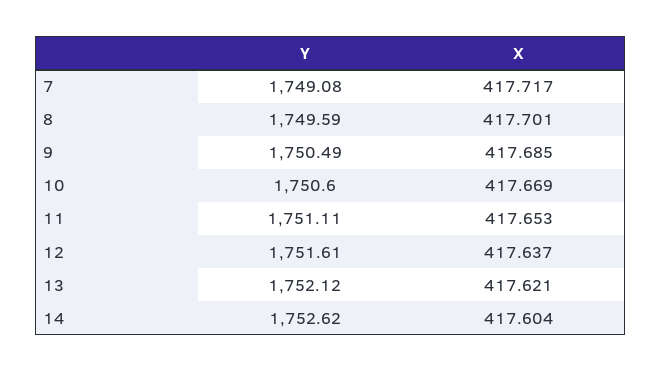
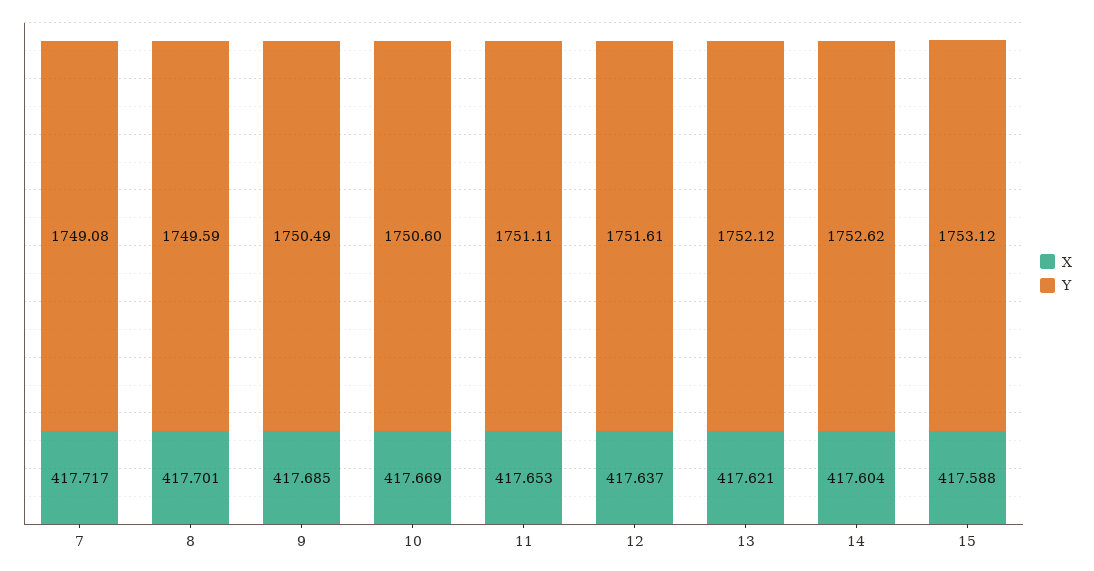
X, 15: none -> 417.588
Y, 15: none -> 1753.12

